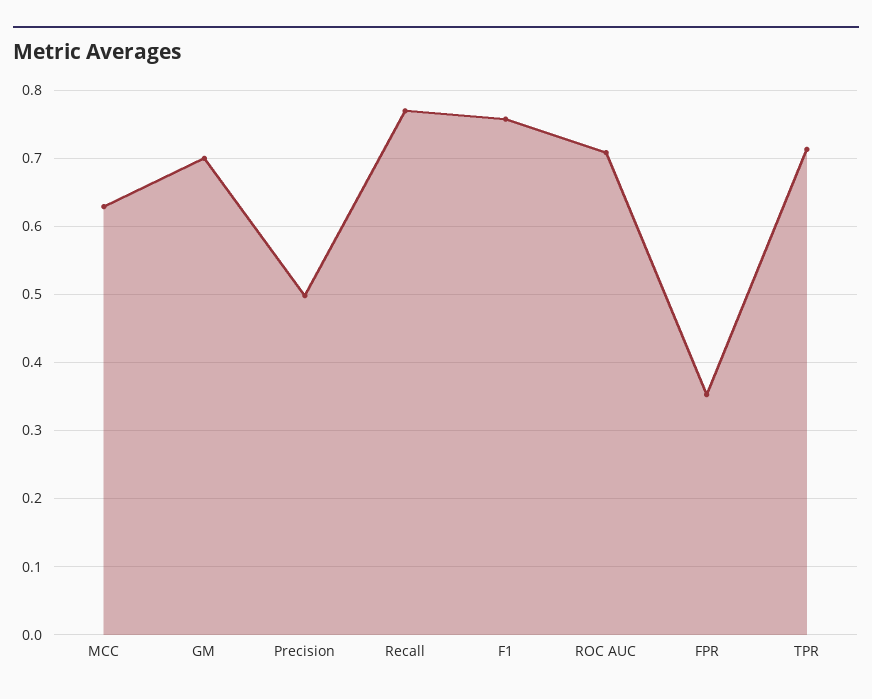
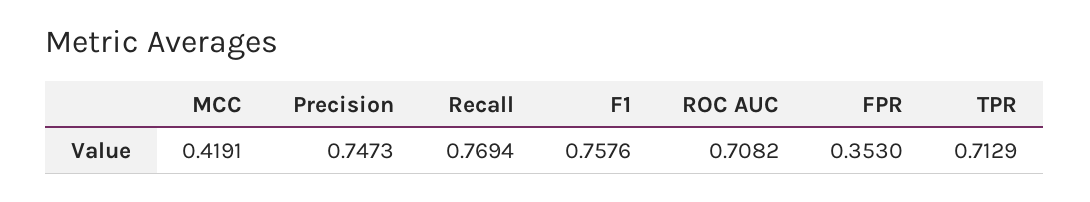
MCC: 0.63 -> 0.4191
GM: 0.7 -> none
Precision: 0.5 -> 0.7473

